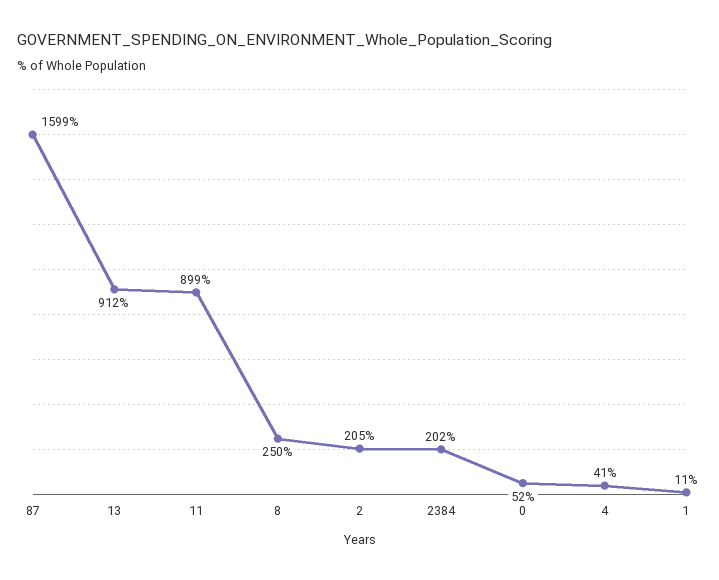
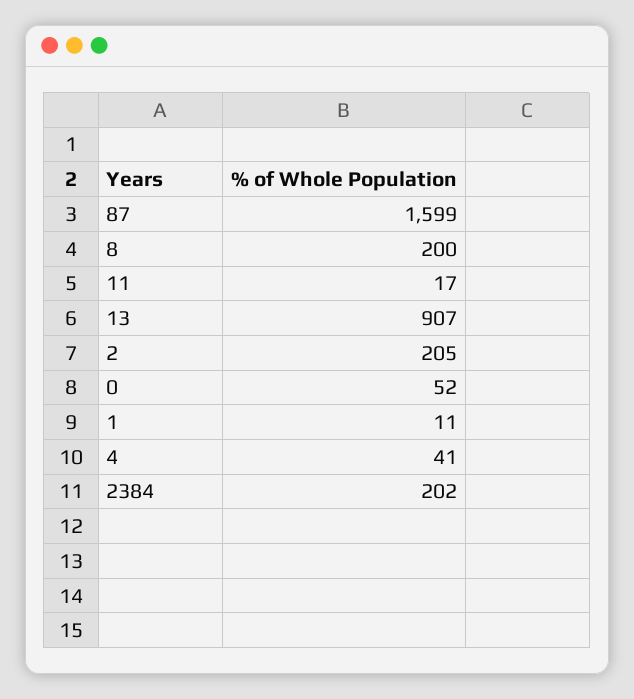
13: 912 -> 907
11: 899 -> 17
8: 250 -> 200

